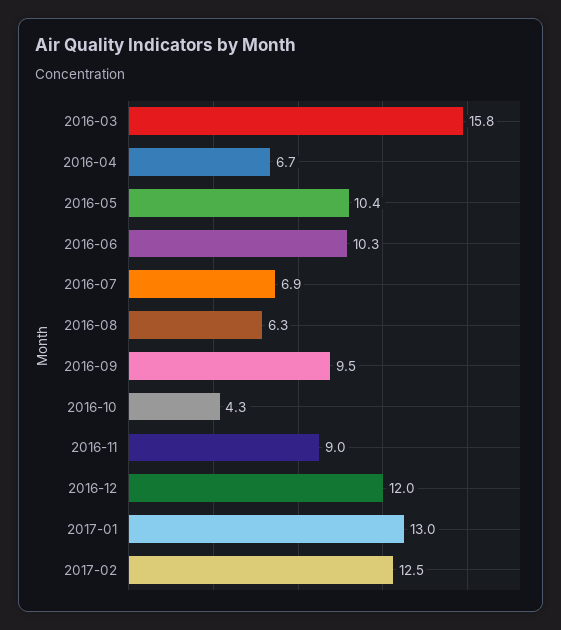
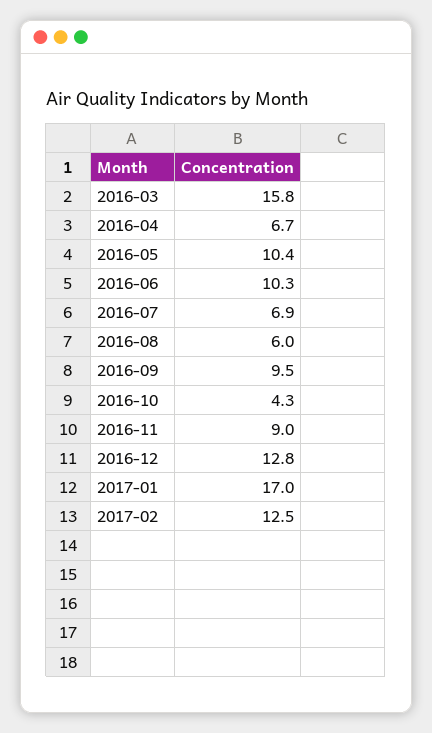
2016-08: 6.3 -> 6
2016-12: 12 -> 12.8
2017-01: 13 -> 17

